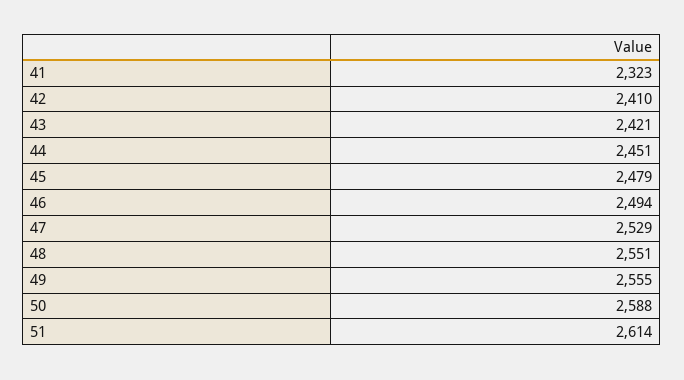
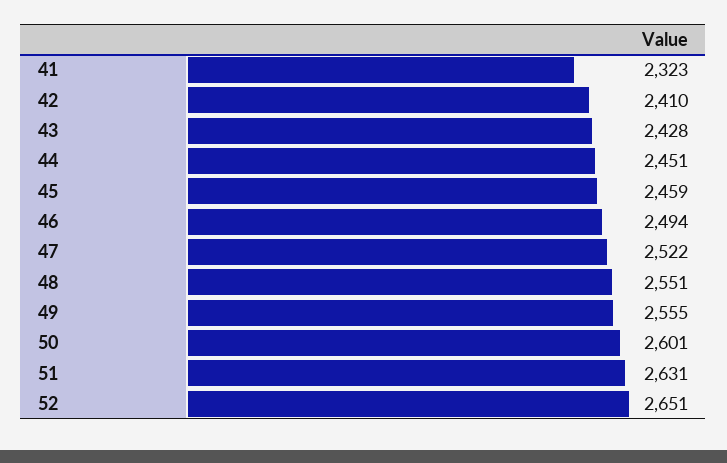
43: 2421 -> 2428
45: 2479 -> 2459
47: 2529 -> 2522
50: 2588 -> 2601
51: 2614 -> 2631
52: none -> 2651

